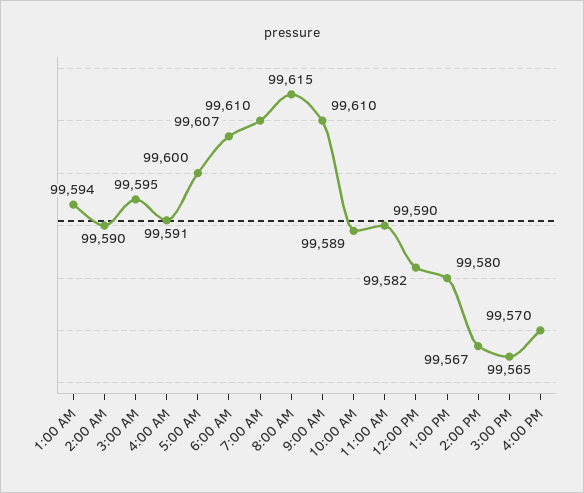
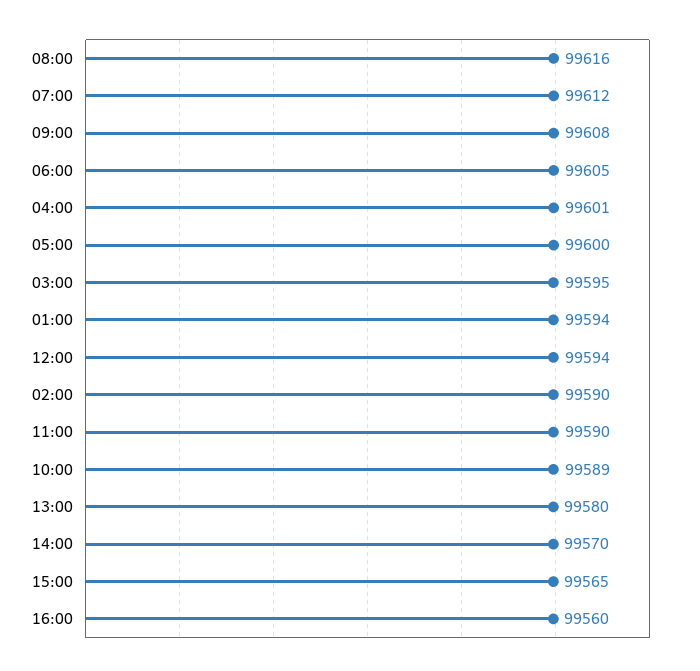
4:00 AM: 99591 -> 99601
6:00 AM: 99607 -> 99605
7:00 AM: 99610 -> 99612
8:00 AM: 99615 -> 99616
9:00 AM: 99610 -> 99608
12:00 PM: 99582 -> 99594
2:00 PM: 99567 -> 99570
4:00 PM: 99570 -> 99560

